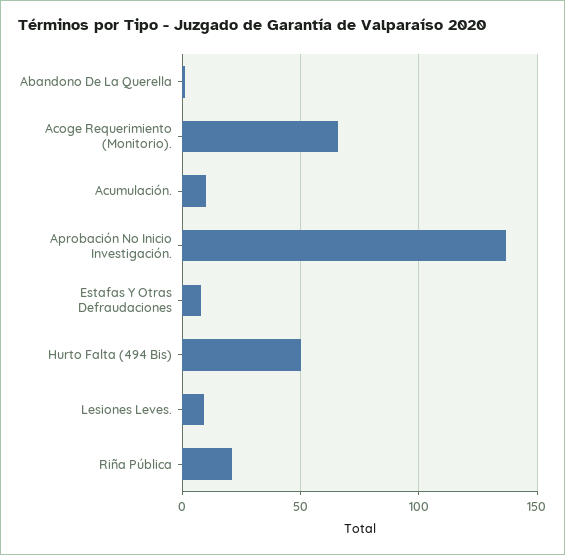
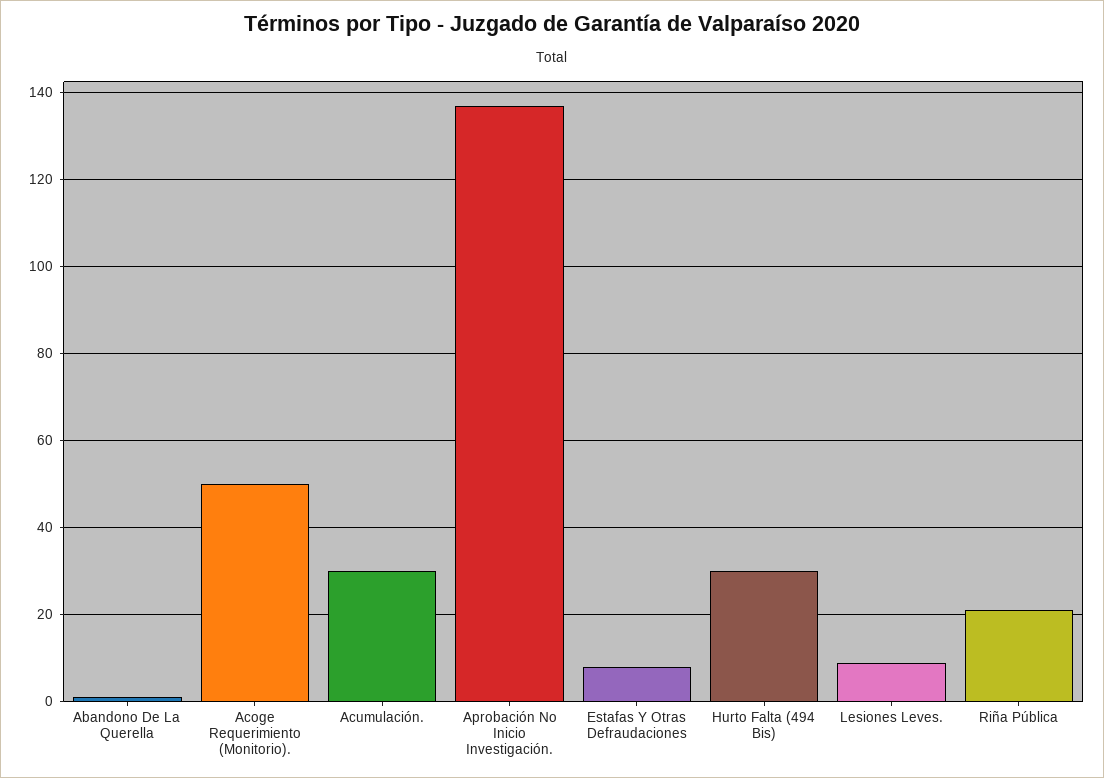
Acoge Requerimiento (Monitorio).: 65 -> 50
Acumulación.: 10 -> 30
Hurto Falta (494 Bis): 50 -> 30

